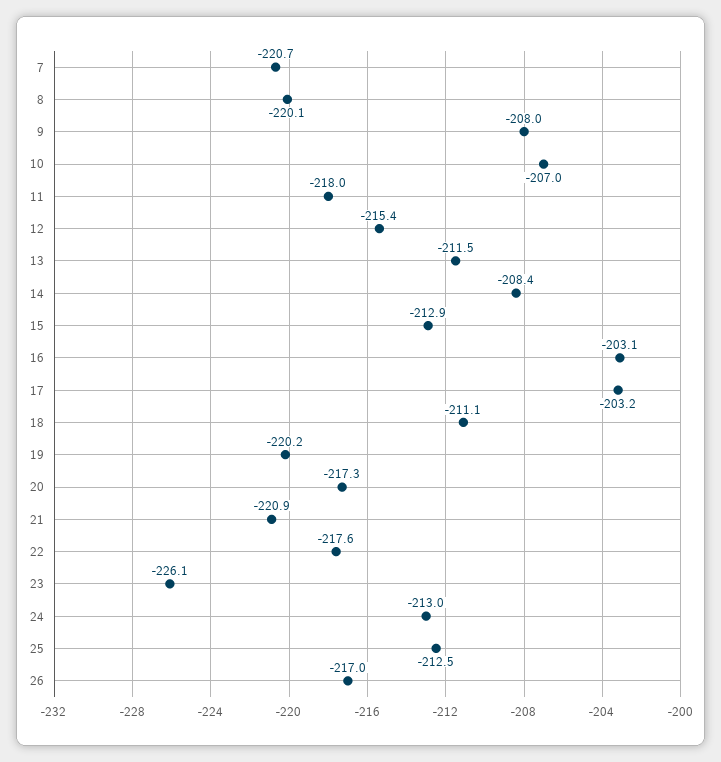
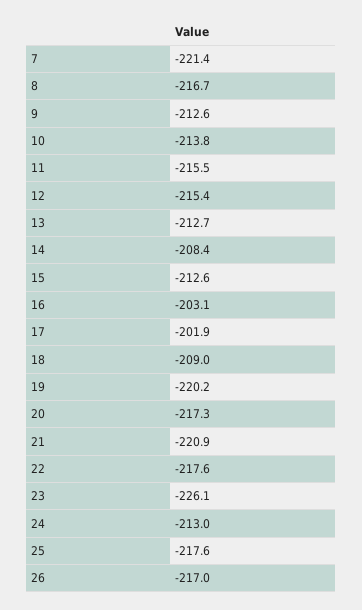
7: -220.7 -> -221.4
8: -220.1 -> -216.7
9: -208 -> -212.6
10: -207 -> -213.8
11: -218 -> -215.5
13: -211.5 -> -212.7
15: -212.9 -> -212.6
17: -203.2 -> -201.9
18: -211.1 -> -209
25: -212.5 -> -217.6

